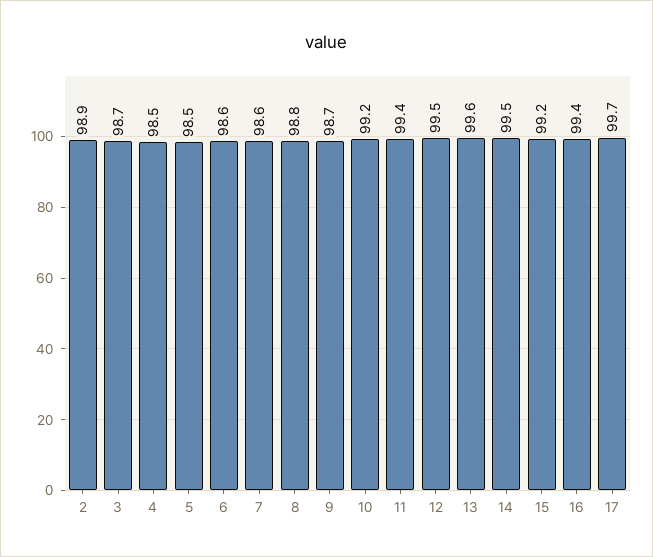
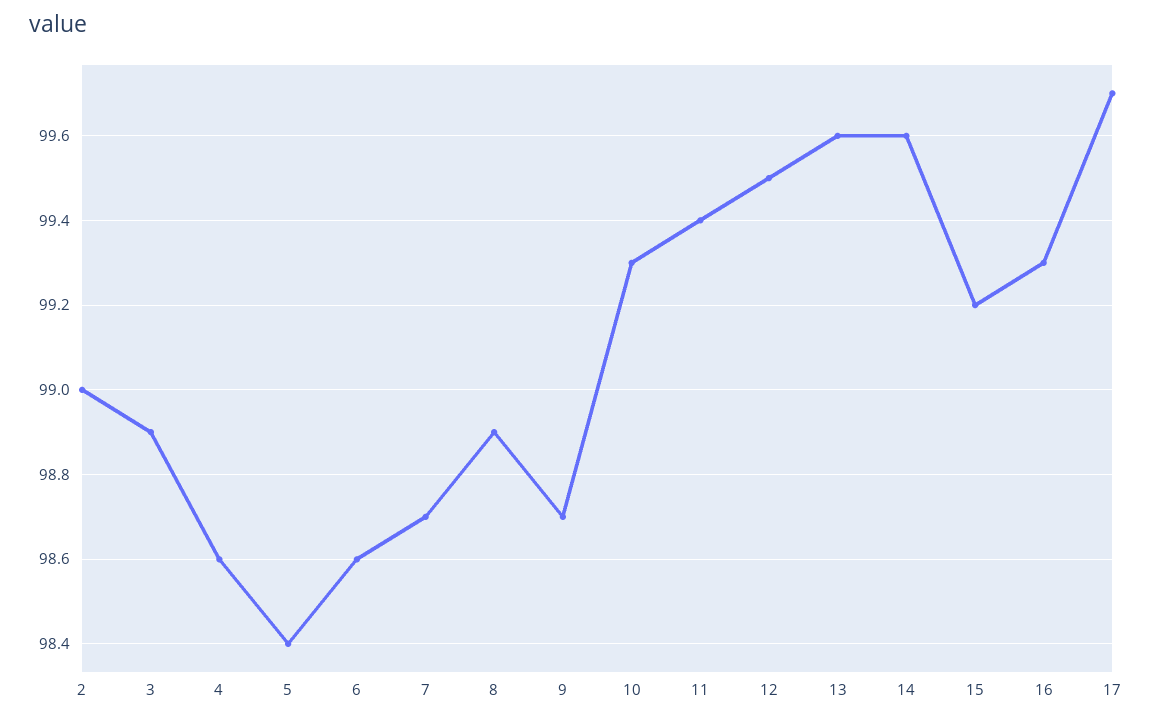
2: 98.9 -> 99
3: 98.7 -> 98.9
4: 98.5 -> 98.6
5: 98.5 -> 98.4
7: 98.6 -> 98.7
8: 98.8 -> 98.9
10: 99.2 -> 99.3
14: 99.5 -> 99.6
16: 99.4 -> 99.3

